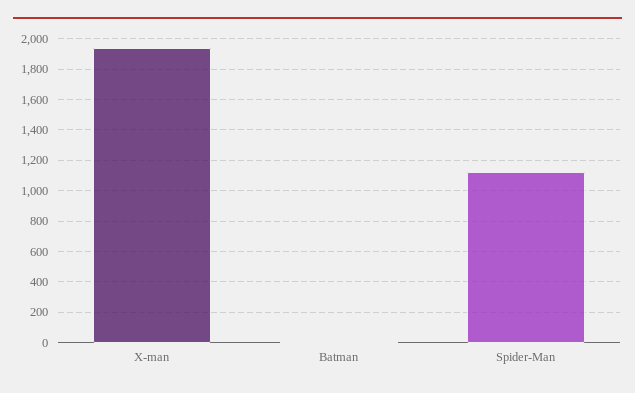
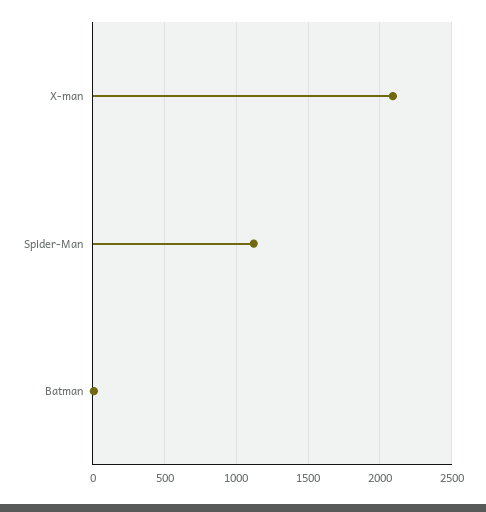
X-man: 1950 -> 2100

